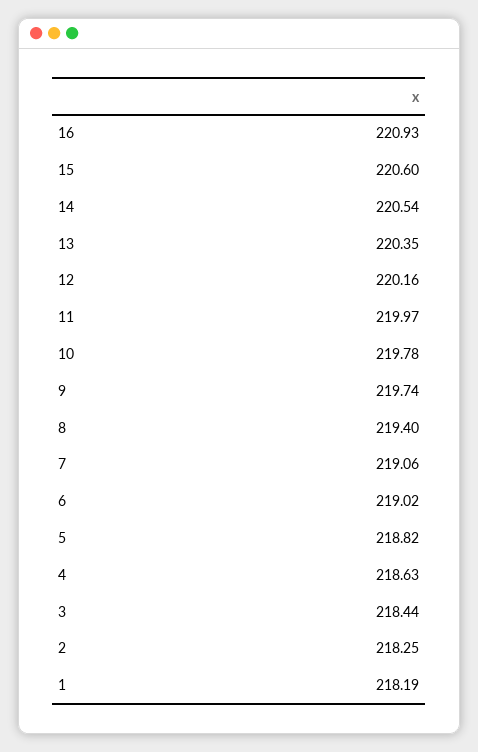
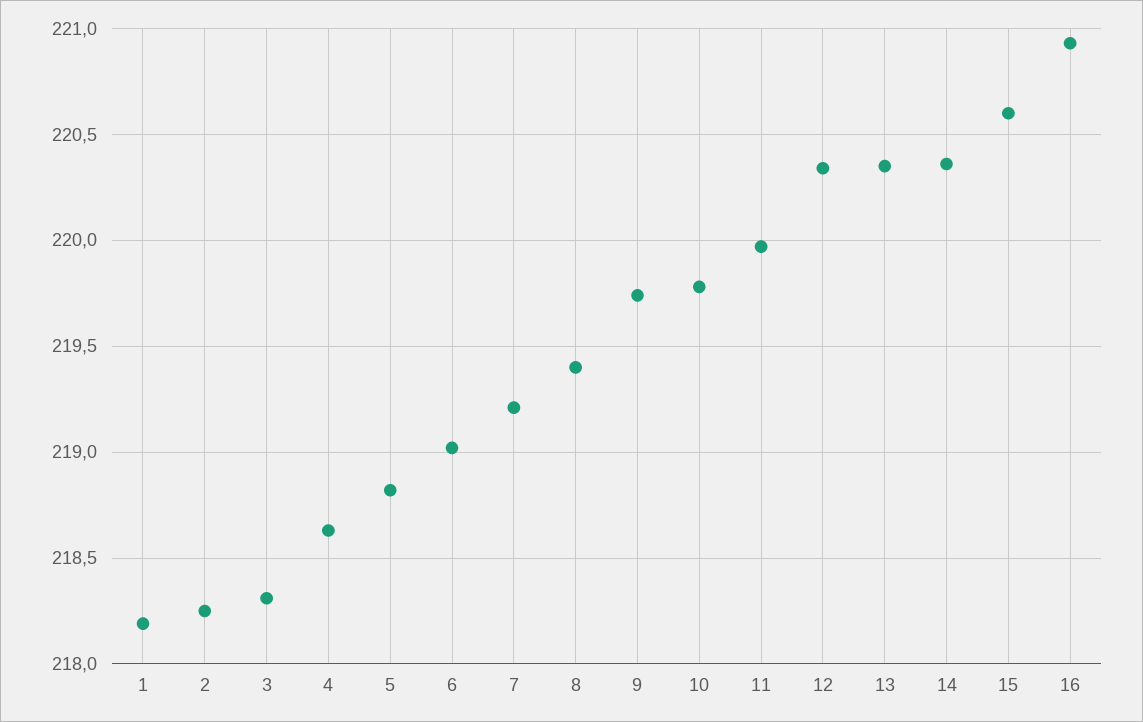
14: 220.54 -> 220.35
12: 220.16 -> 220.35
7: 219.06 -> 219.2
3: 218.44 -> 218.3

